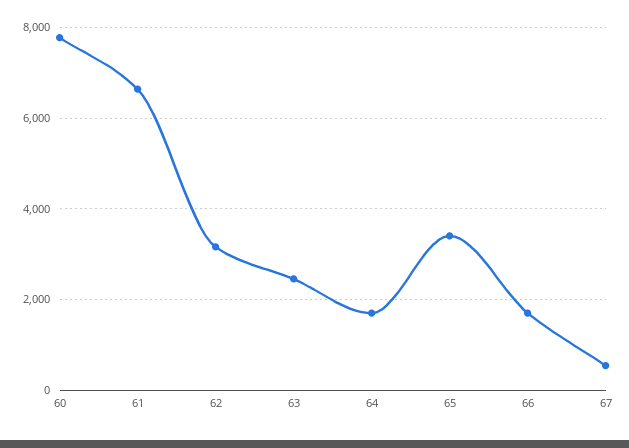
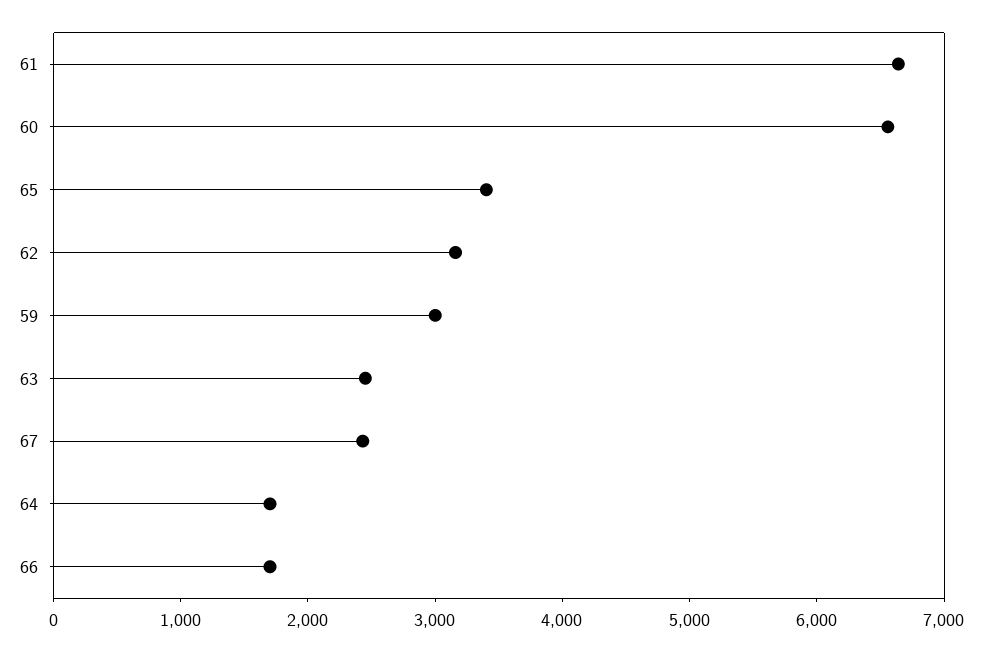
60: 7800 -> 6600
67: 600 -> 2400
59: none -> 3000

